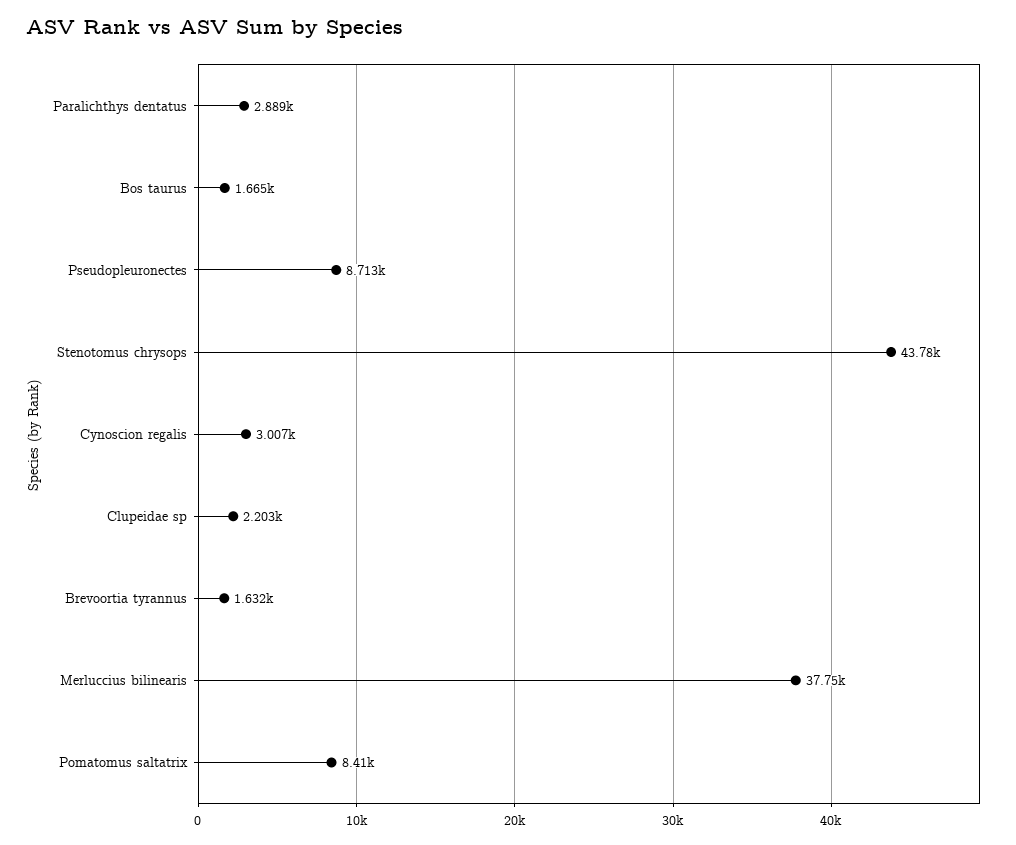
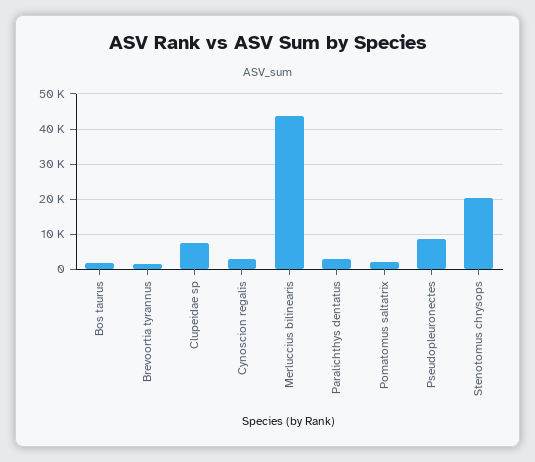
Stenotomus chrysops: 43780 -> 20000
Clupeidae sp: 2203 -> 8000
Merluccius bilinearis: 37750 -> 44000
Pomatomus saltatrix: 8410 -> 2000

